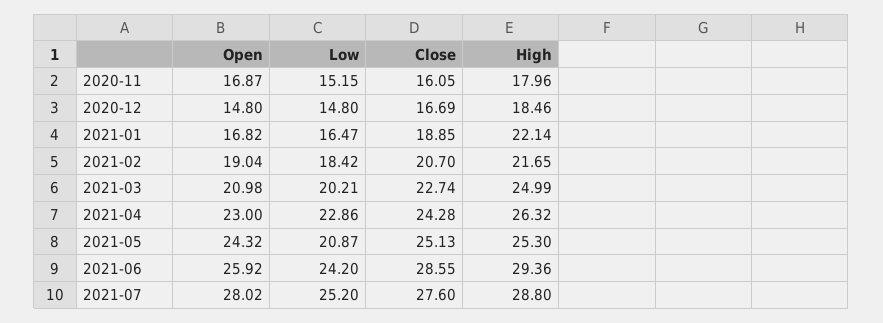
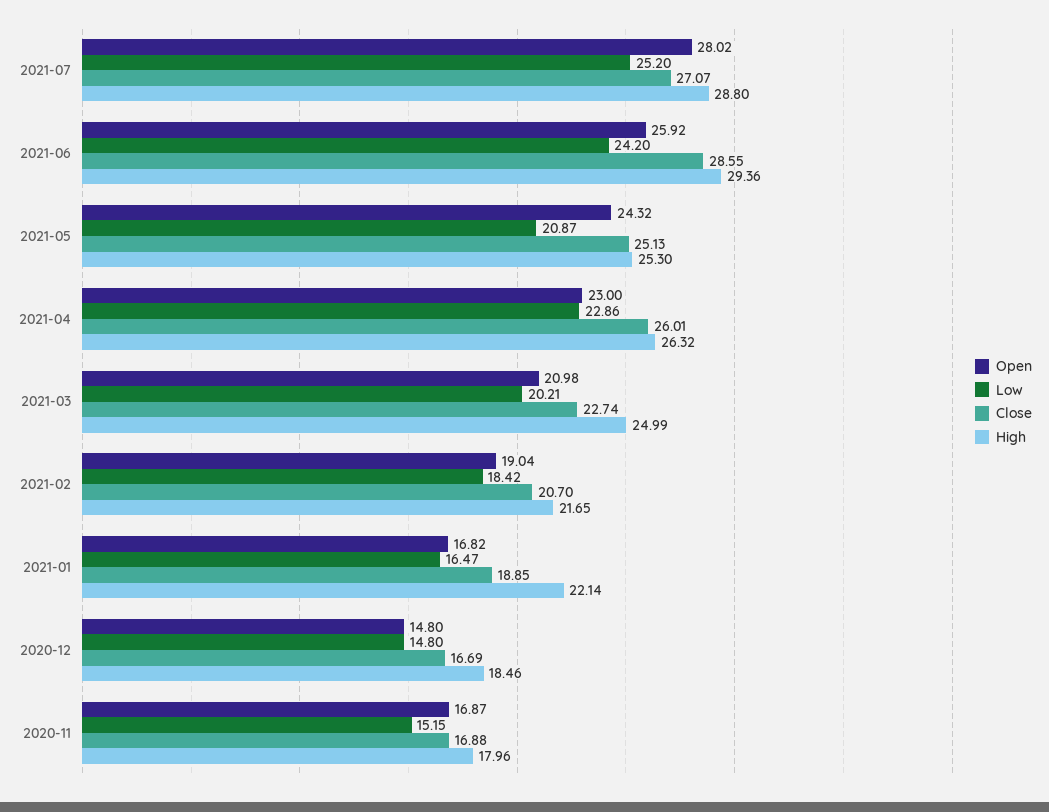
Close, 2020-11: 16.05 -> 16.88
Close, 2021-04: 24.28 -> 26.01
Close, 2021-07: 27.6 -> 27.07

